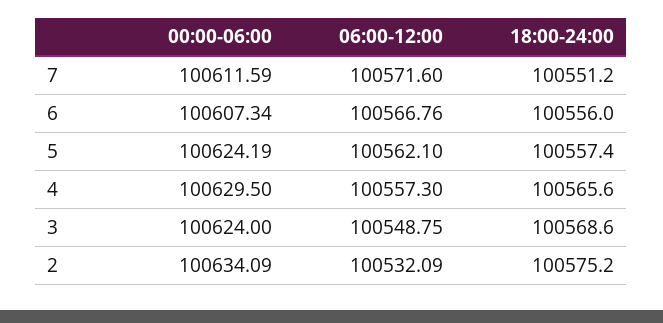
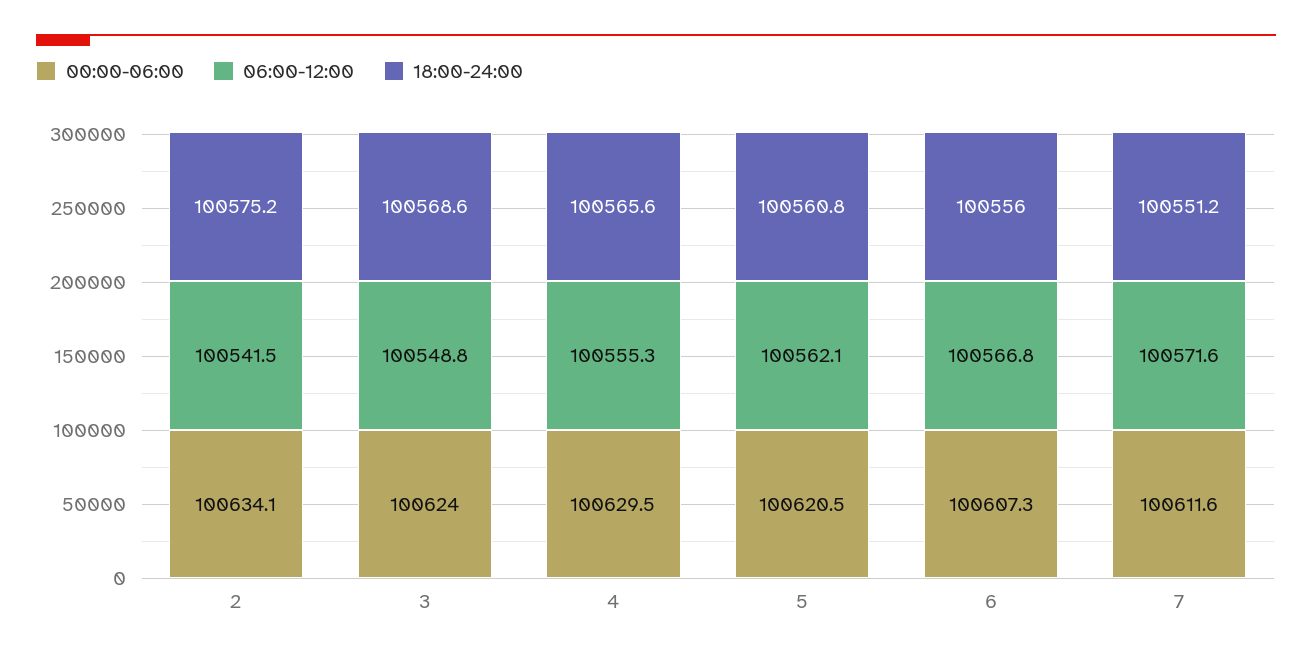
00:00-06:00, 5: 100624.19 -> 100620.5
18:00-24:00, 5: 100557.4 -> 100560.8
06:00-12:00, 4: 100557.3 -> 100555.3
06:00-12:00, 2: 100532.09 -> 100541.5

